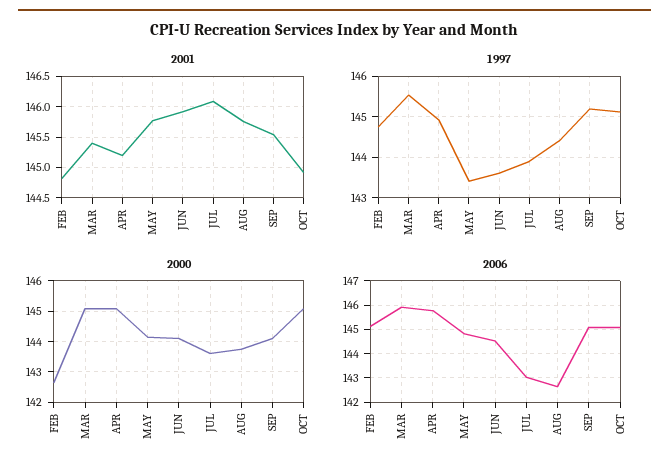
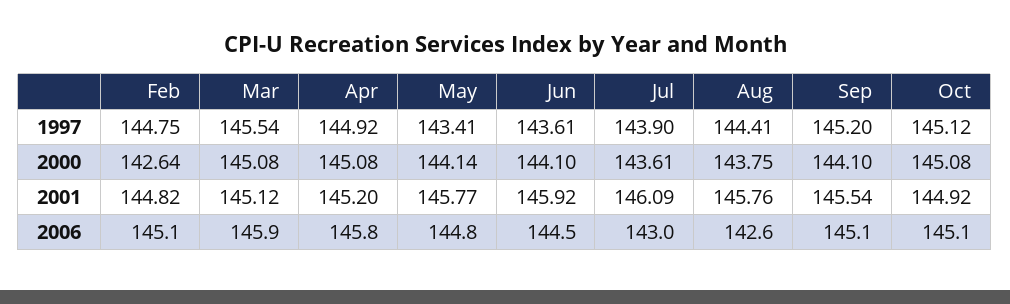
2001, MAR: 145.4 -> 145.12

